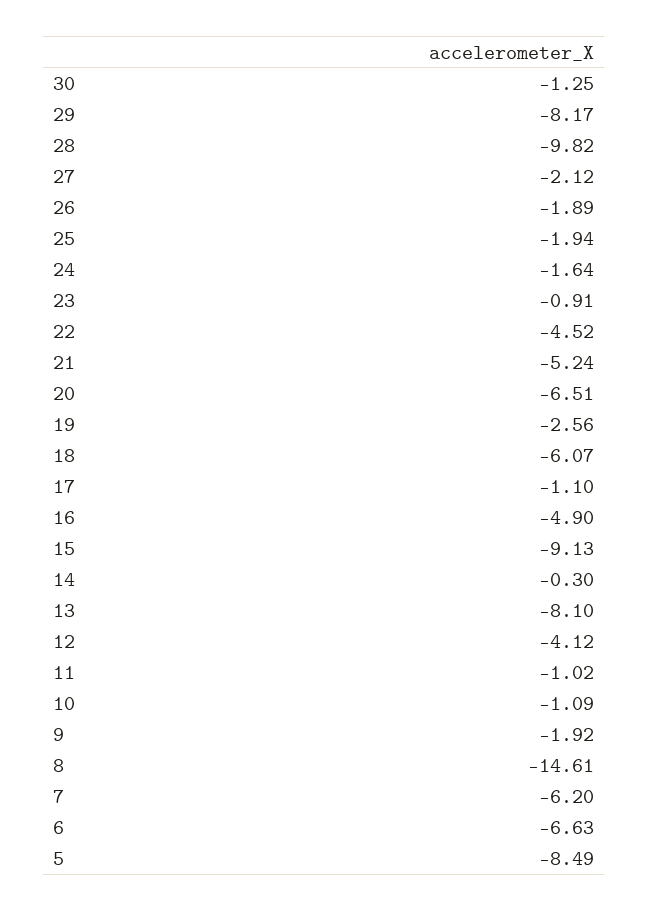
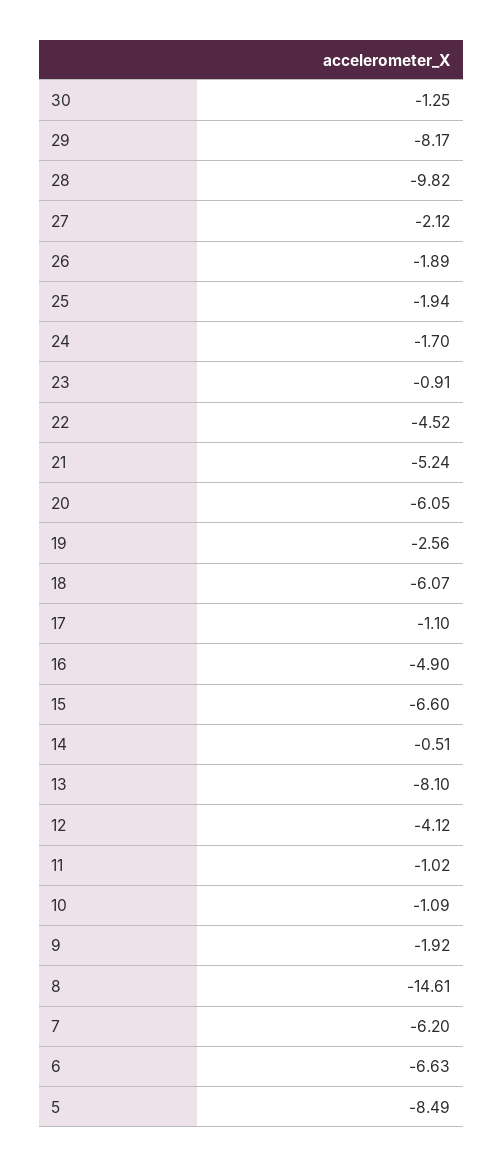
24: -1.64 -> -1.7
20: -6.51 -> -6.05
15: -9.13 -> -6.6
14: -0.3 -> -0.51

